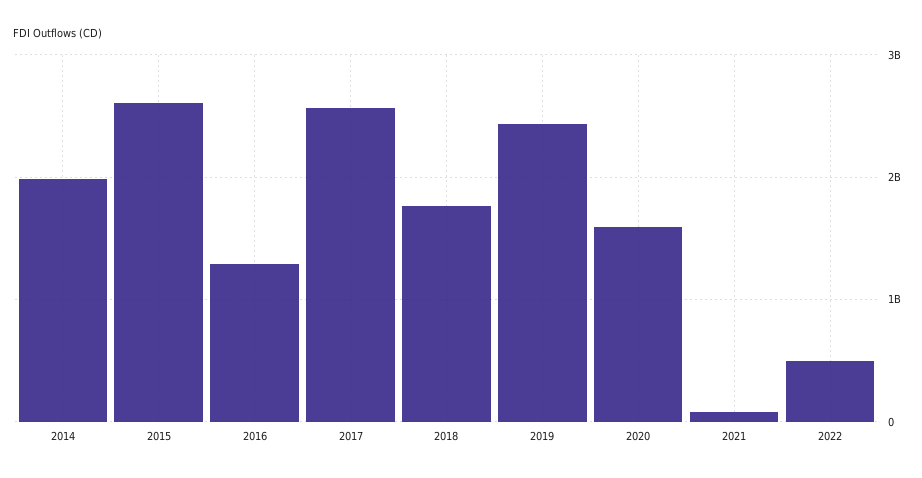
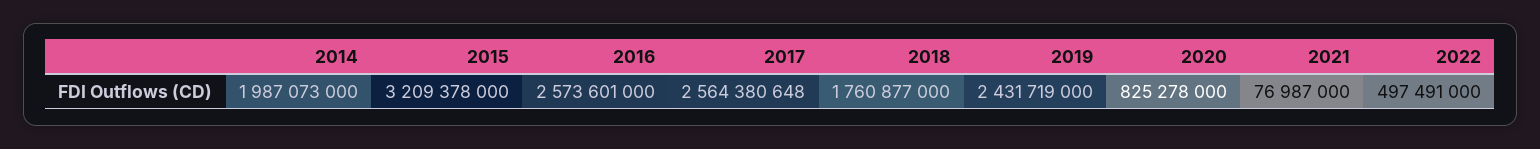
2015: 2600000000 -> 3209378000
2016: 1300000000 -> 2573601000
2020: 1600000000 -> 825278000

